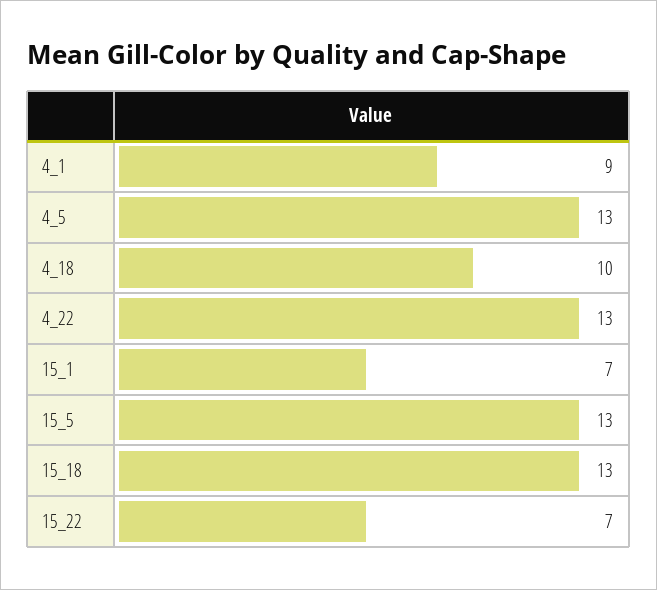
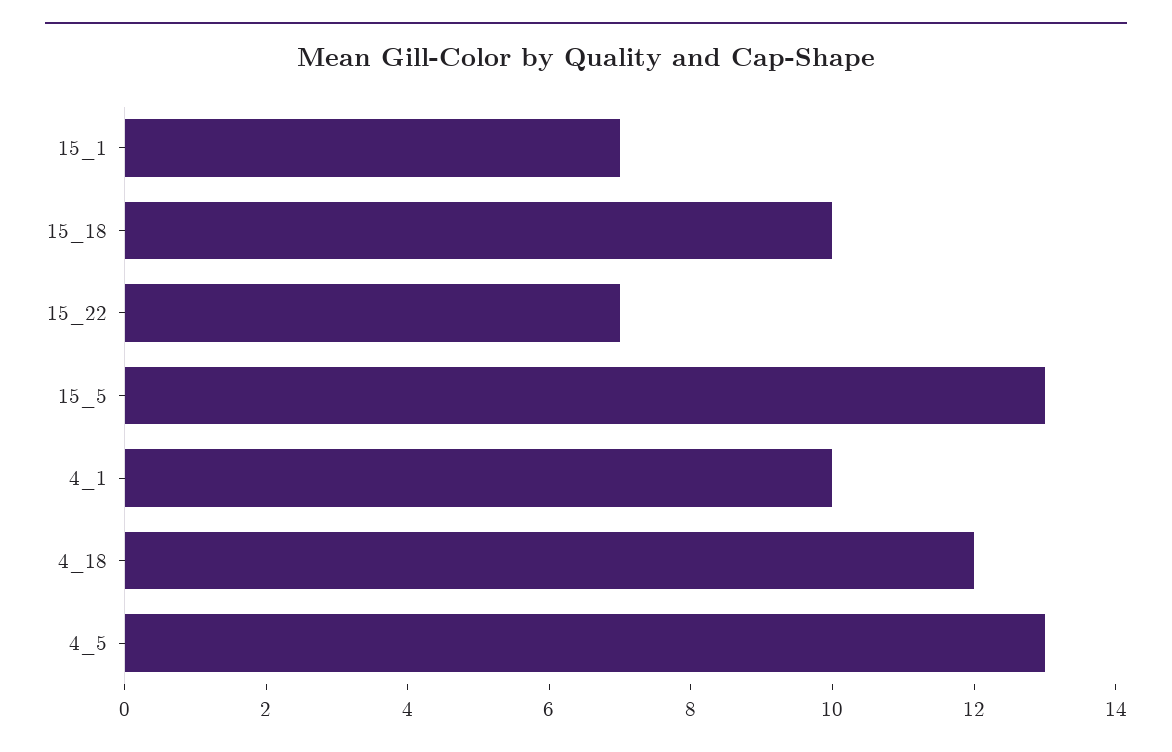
4_1: 9 -> 10
4_18: 10 -> 12
4_22: 13 -> none
15_18: 13 -> 10

